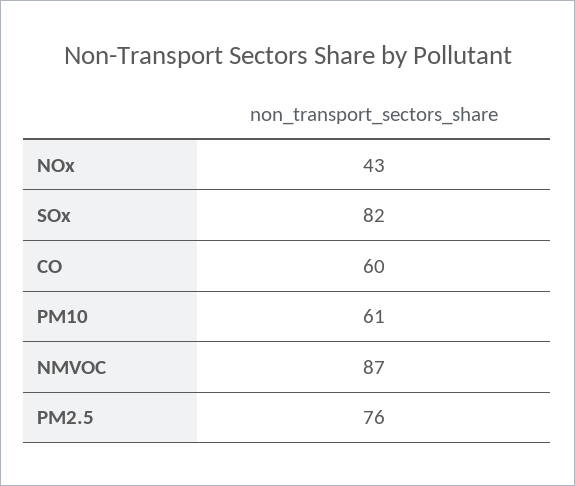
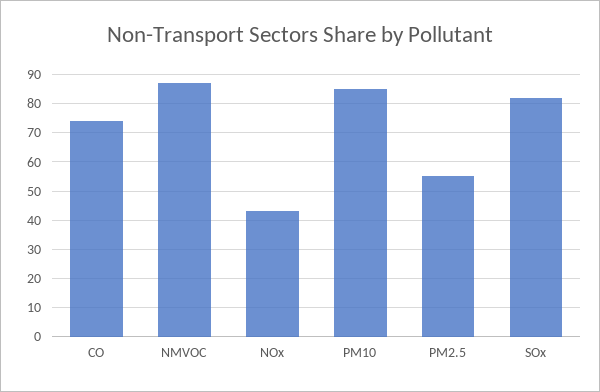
CO: 60 -> 75
PM10: 61 -> 85
PM2.5: 76 -> 55

